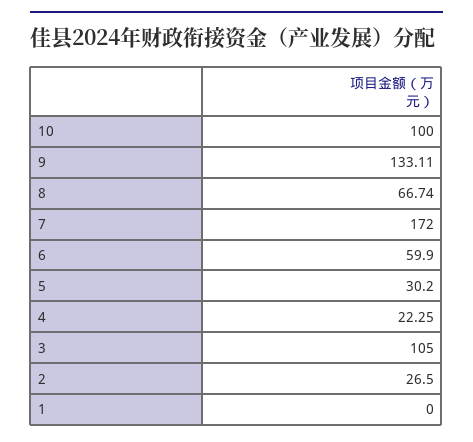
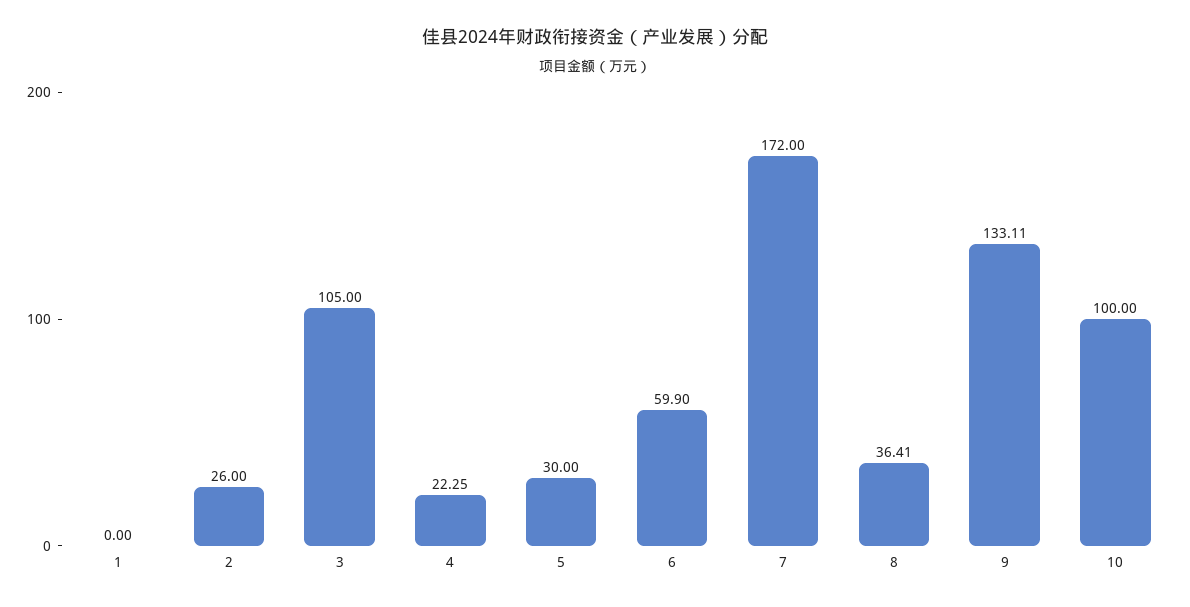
8: 66.74 -> 36.41
5: 30.2 -> 30
2: 26.5 -> 26

